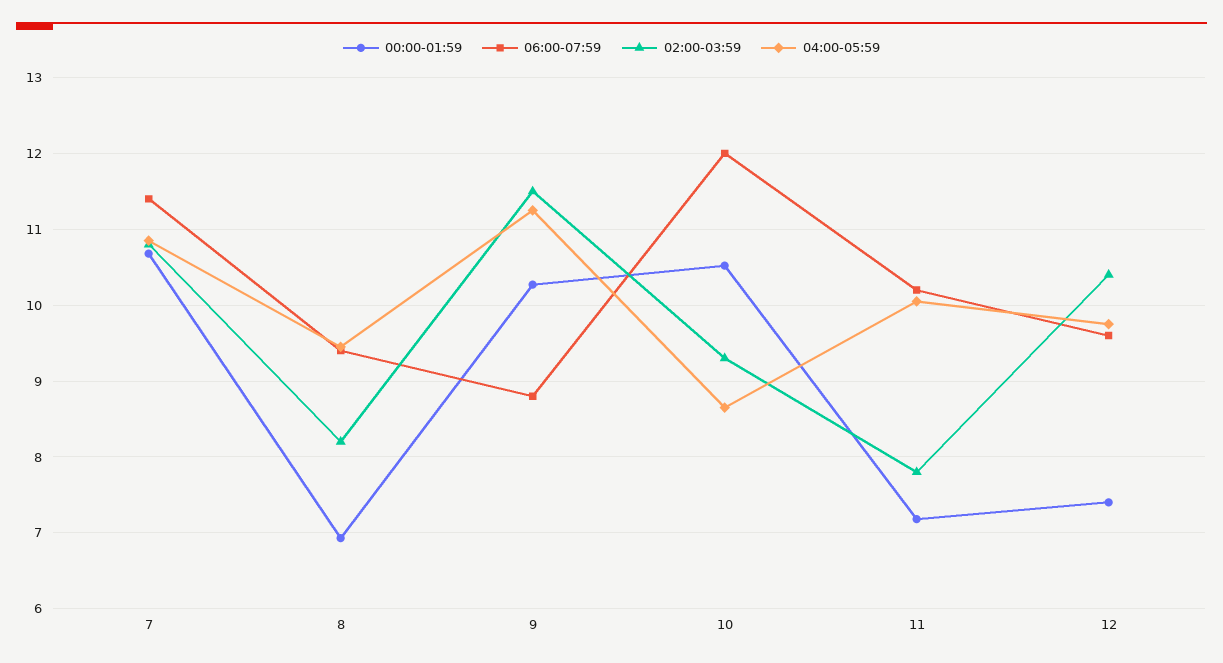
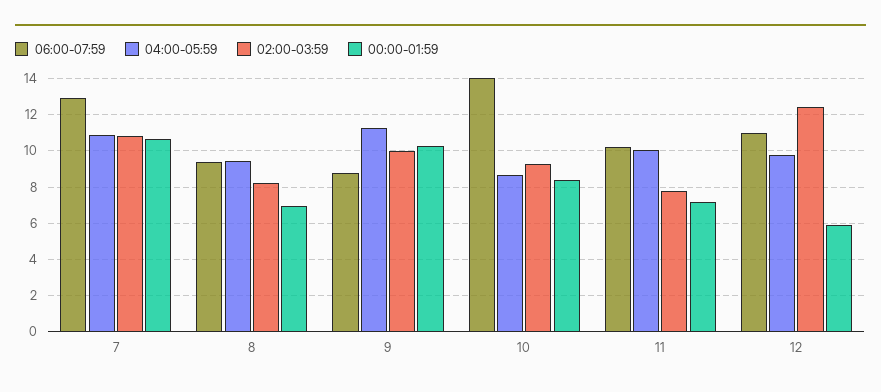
06:00-07:59, 7: 11.4 -> 13
02:00-03:59, 9: 11.5 -> 10
00:00-01:59, 10: 10.5 -> 8.5
06:00-07:59, 10: 12 -> 14
00:00-01:59, 12: 7.4 -> 6
06:00-07:59, 12: 9.6 -> 11
02:00-03:59, 12: 10.4 -> 12.5

